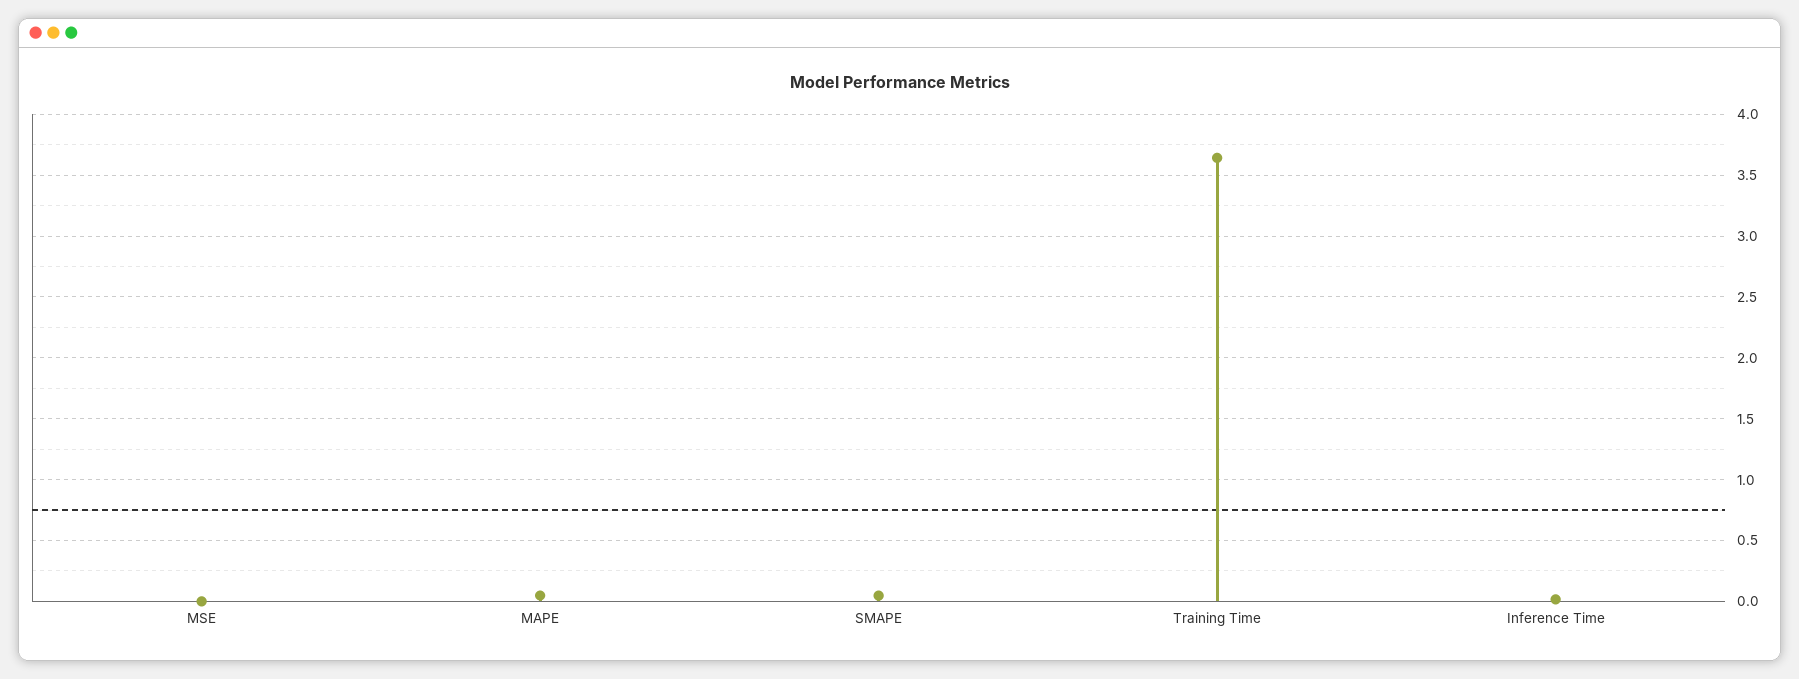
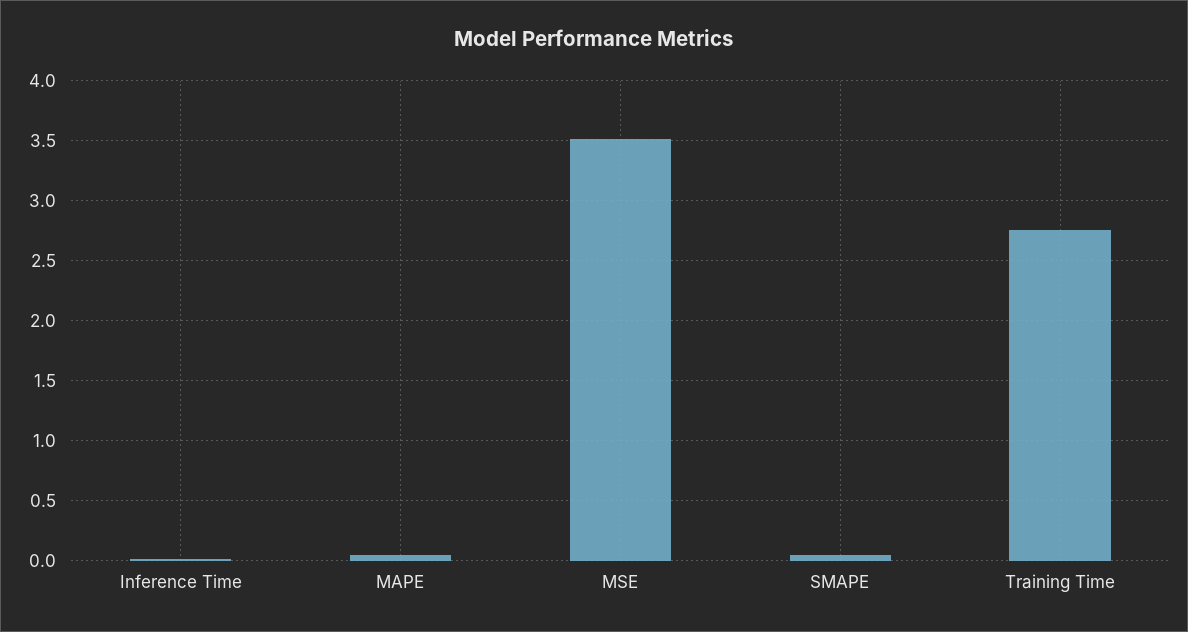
MSE: 0 -> 3.5
Training Time: 3.65 -> 2.75

